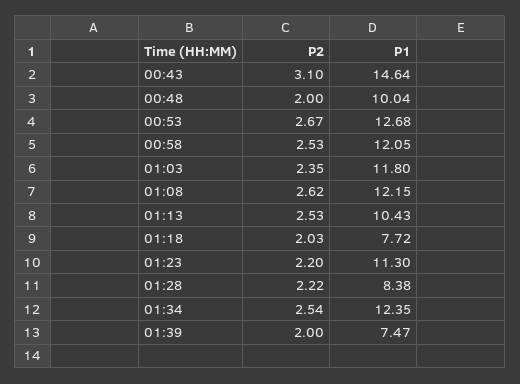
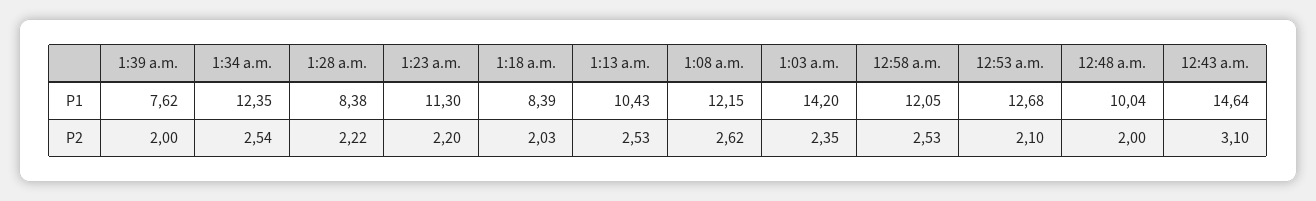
P2, 00:53: 2.67 -> 2.1
P1, 01:03: 11.8 -> 14.2
P1, 01:18: 7.72 -> 8.39
P1, 01:39: 7.47 -> 7.62

